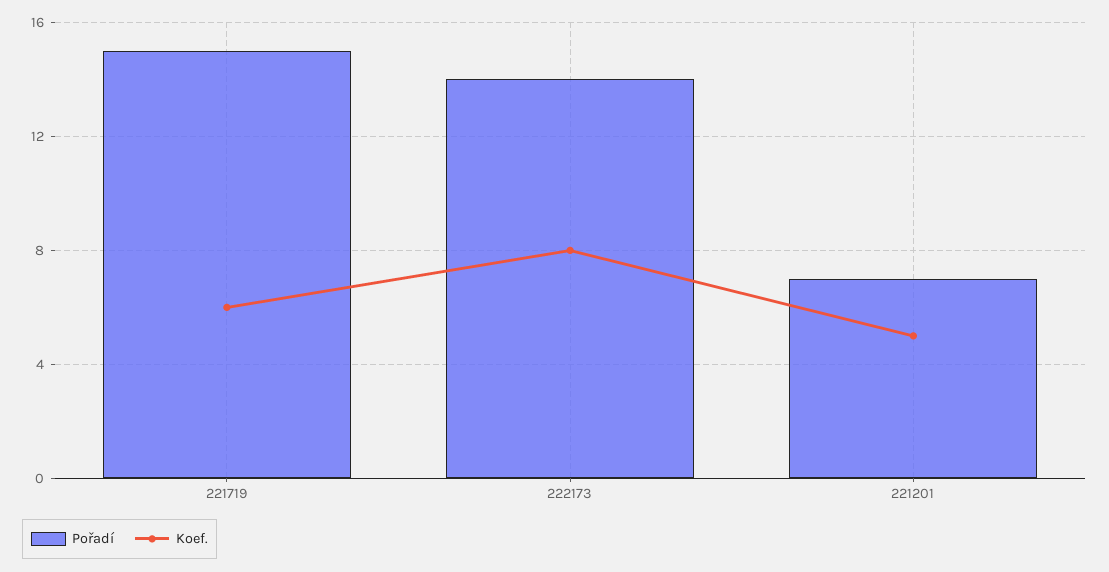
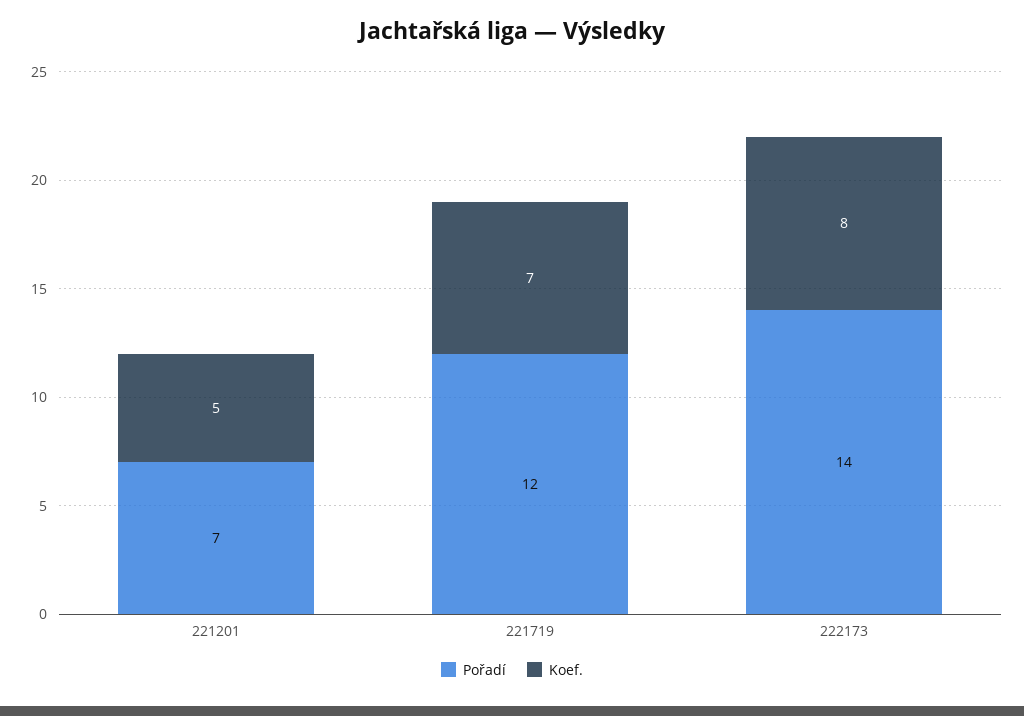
Pořadí, 221719: 15 -> 12
Koef., 221719: 6 -> 7

